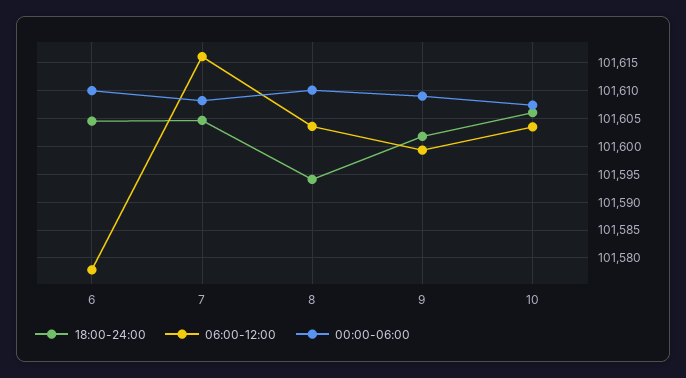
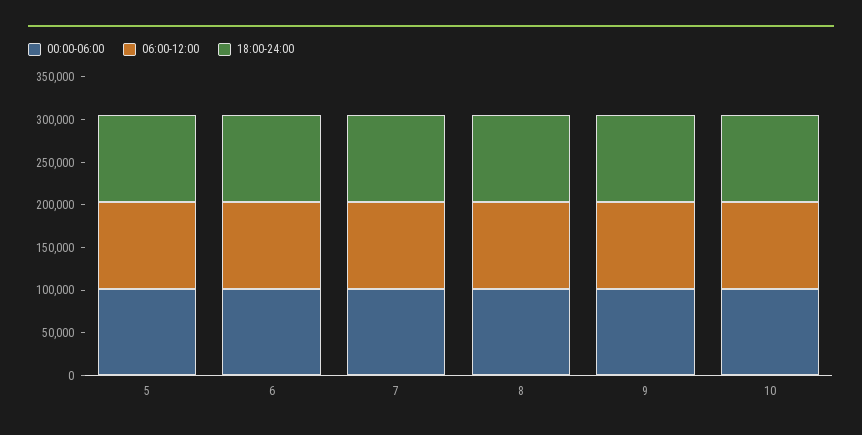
00:00-06:00, 5: none -> 100000
06:00-12:00, 5: none -> 100000
18:00-24:00, 5: none -> 100000

